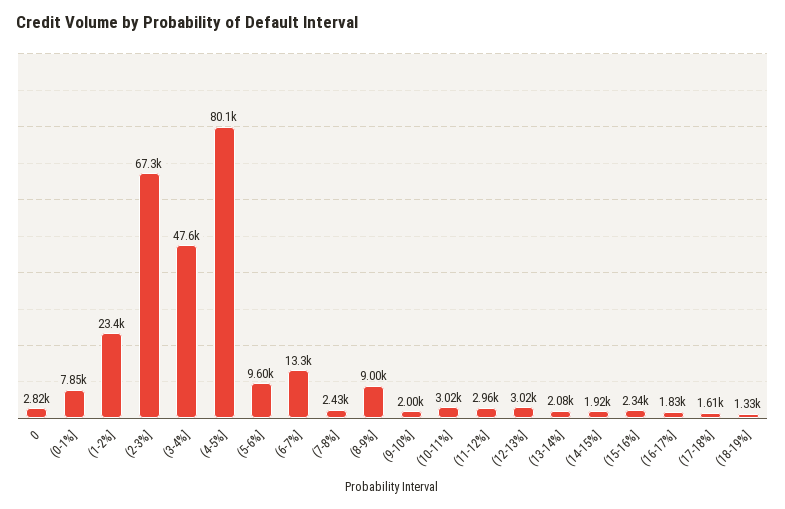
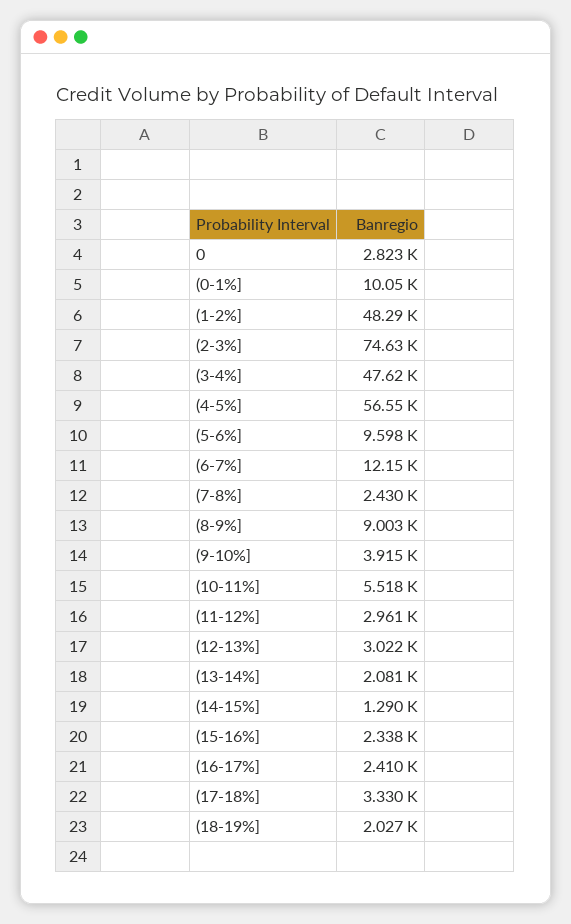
(0-1%]: 7850 -> 10050
(1-2%]: 23400 -> 48290
(2-3%]: 67300 -> 74630
(4-5%]: 80100 -> 56550
(6-7%]: 13300 -> 12150
(9-10%]: 2000 -> 3915
(10-11%]: 3020 -> 5518
(14-15%]: 1920 -> 1290
(16-17%]: 1830 -> 2410
(17-18%]: 1610 -> 3330
(18-19%]: 1330 -> 2027

